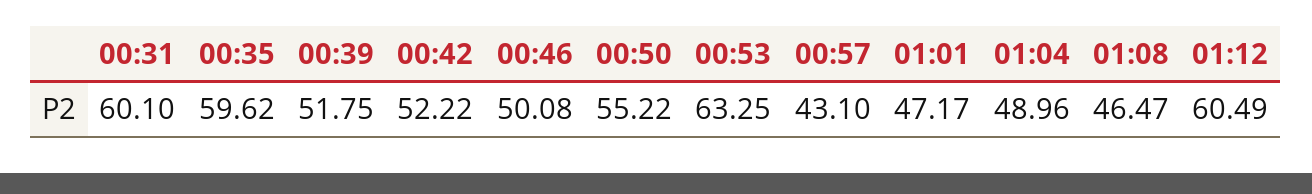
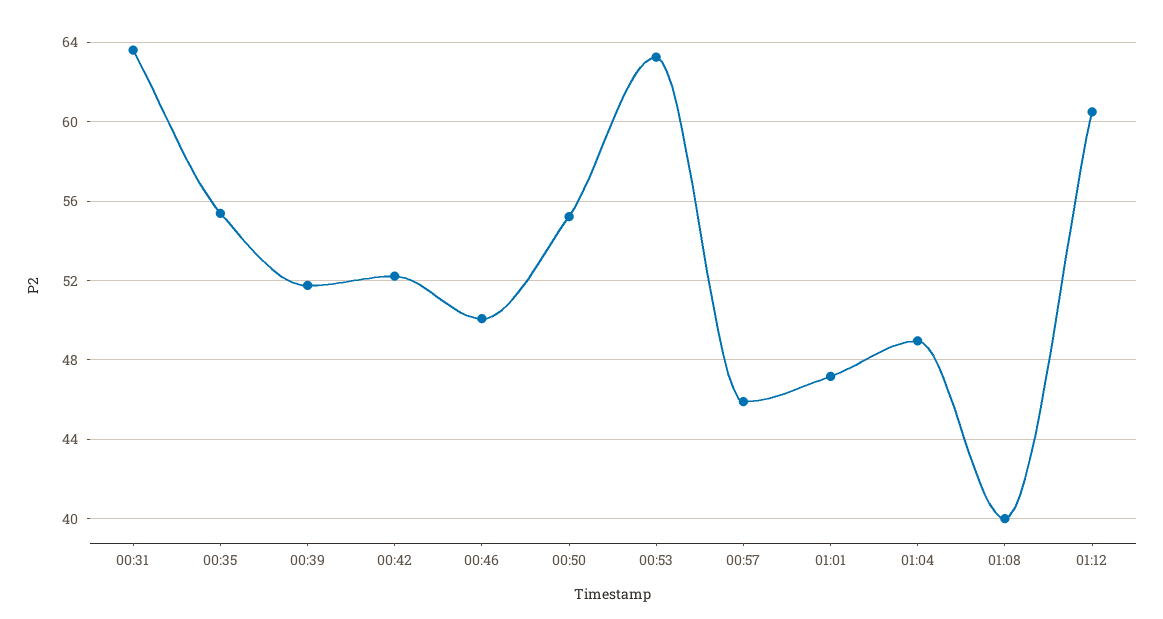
00:31: 60.1 -> 63.5
00:35: 59.62 -> 55.5
00:57: 43.1 -> 46
01:08: 46.47 -> 40

